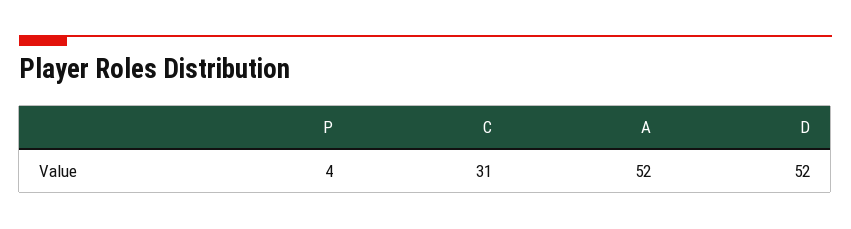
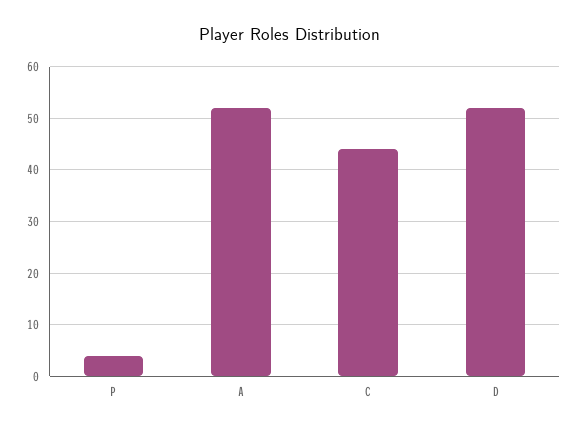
C: 31 -> 45

